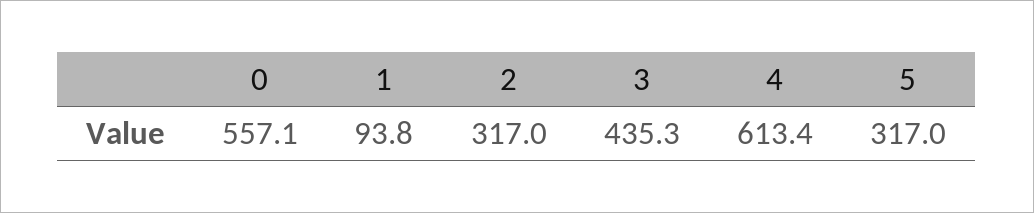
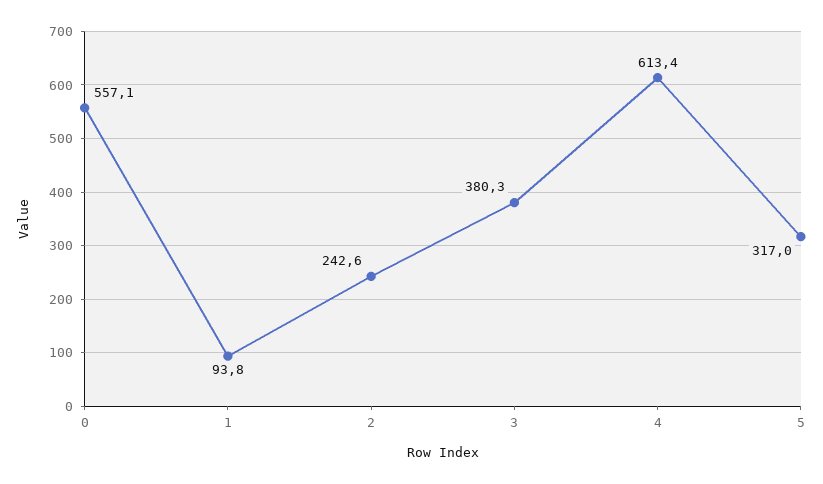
2: 317 -> 242.6
3: 435.3 -> 380.3

